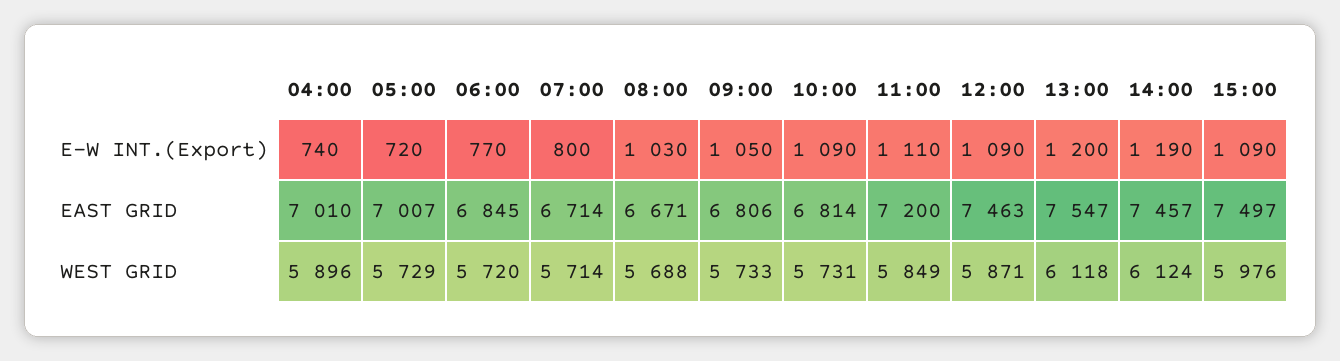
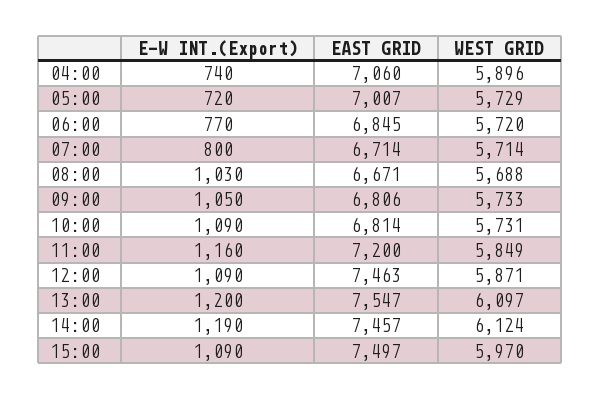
11:00, E-W INT.(Export): 1110 -> 1160
04:00, EAST GRID: 7010 -> 7060
13:00, WEST GRID: 6118 -> 6097
15:00, WEST GRID: 5976 -> 5970

